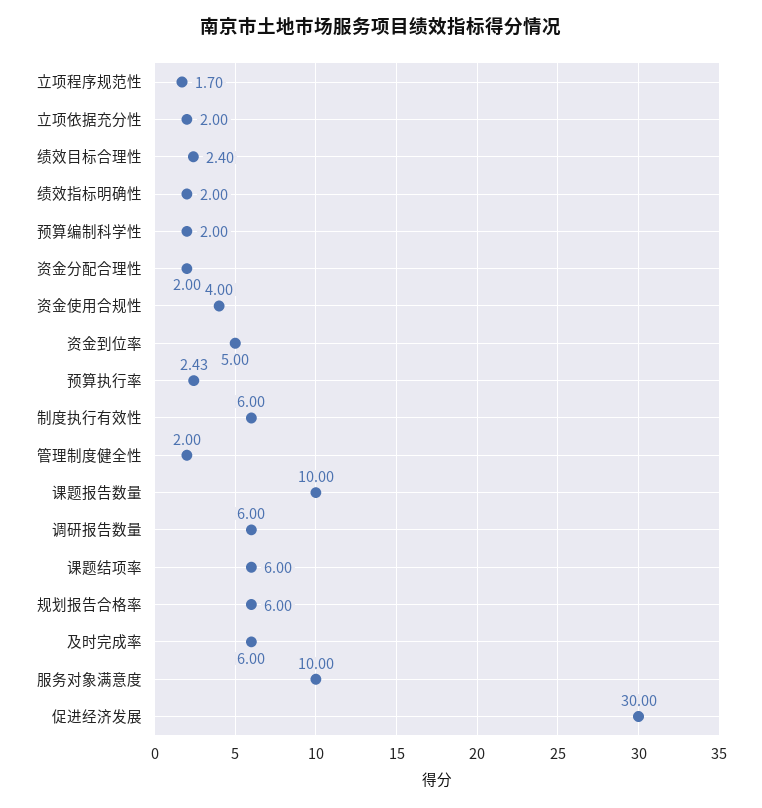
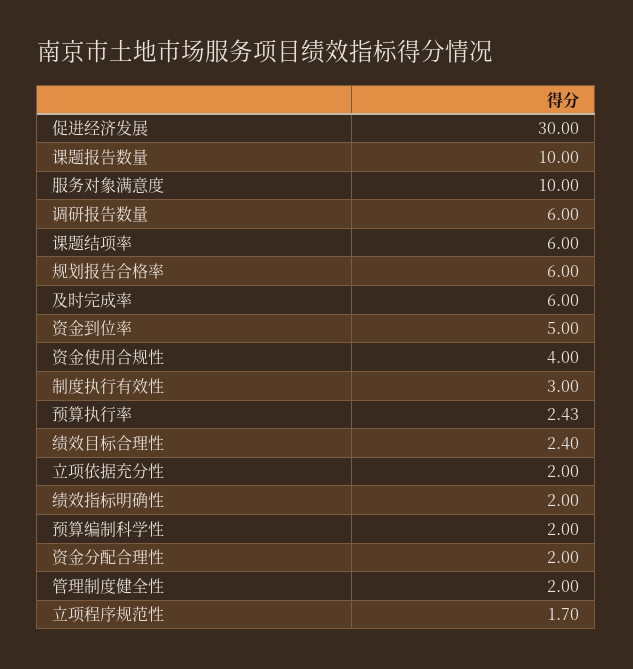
制度执行有效性: 6 -> 3

